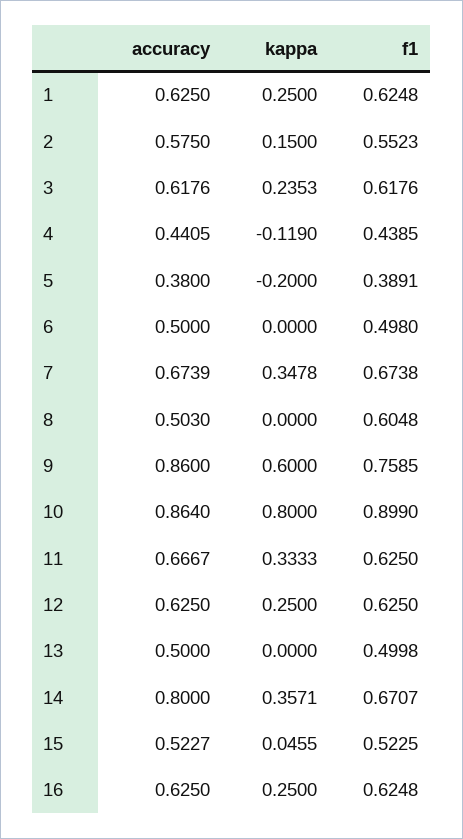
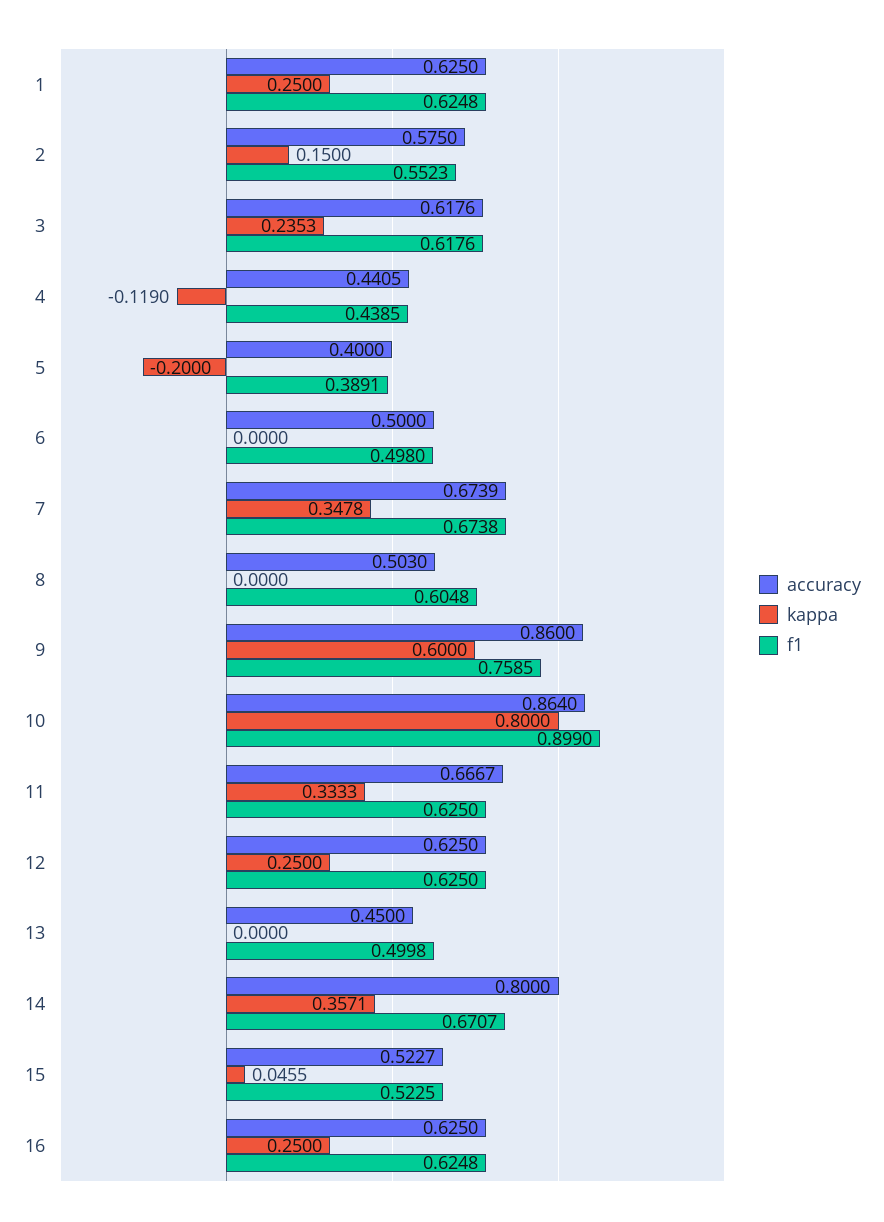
accuracy, 5: 0.38 -> 0.4
accuracy, 13: 0.5 -> 0.45

